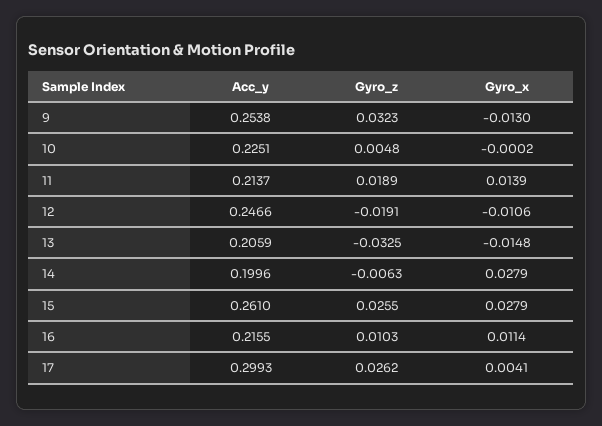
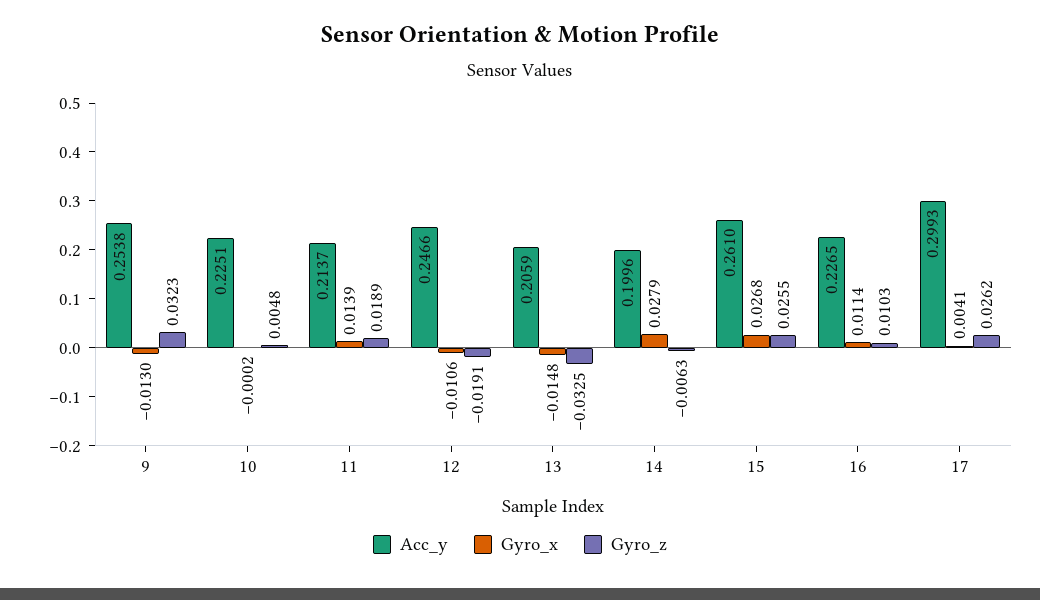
Gyro_x, 15: 0.0279 -> 0.0268
Acc_y, 16: 0.2155 -> 0.2265

